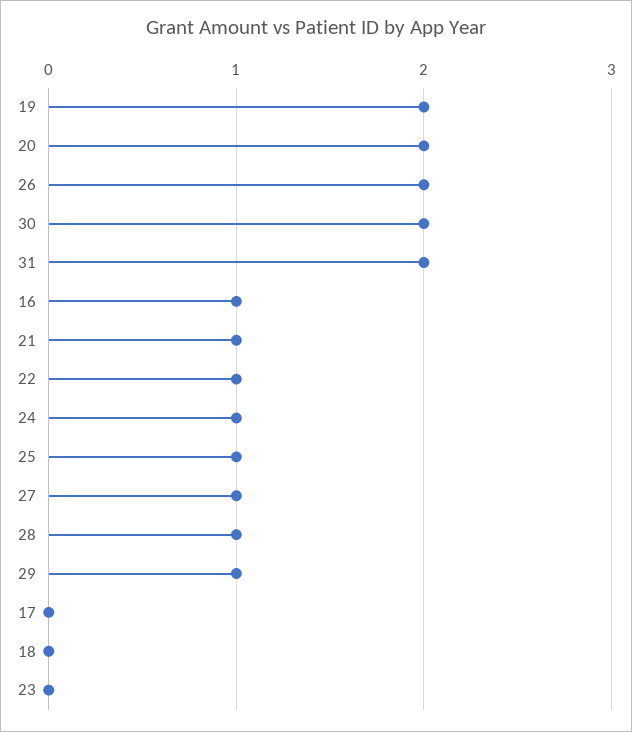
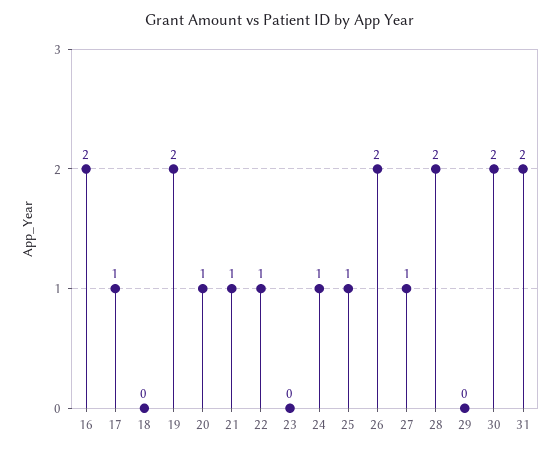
20: 2 -> 1
16: 1 -> 2
28: 1 -> 2
29: 1 -> 0
17: 0 -> 1

